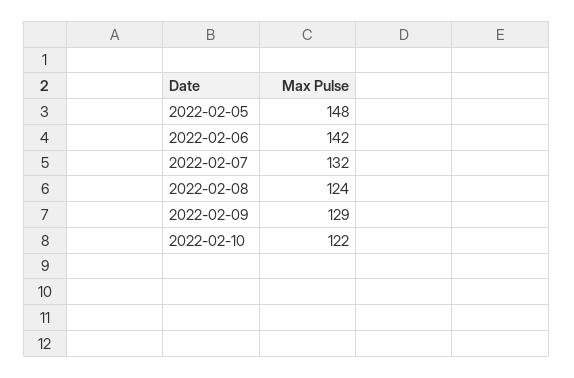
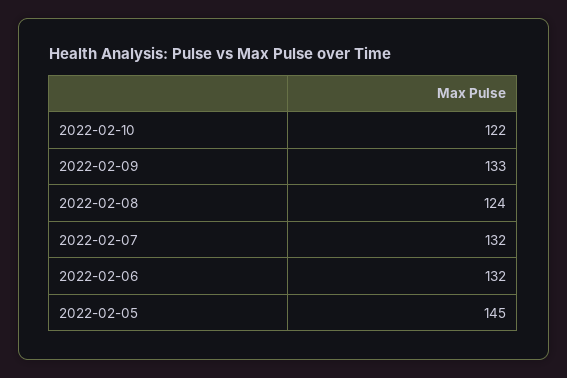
2022-02-05: 148 -> 145
2022-02-06: 142 -> 132
2022-02-09: 129 -> 133

